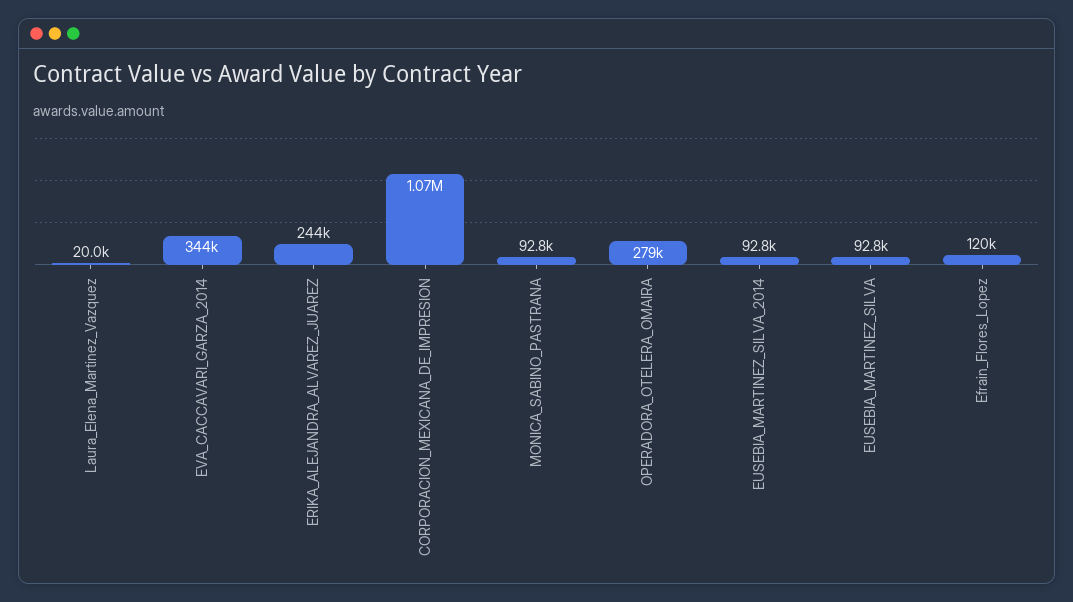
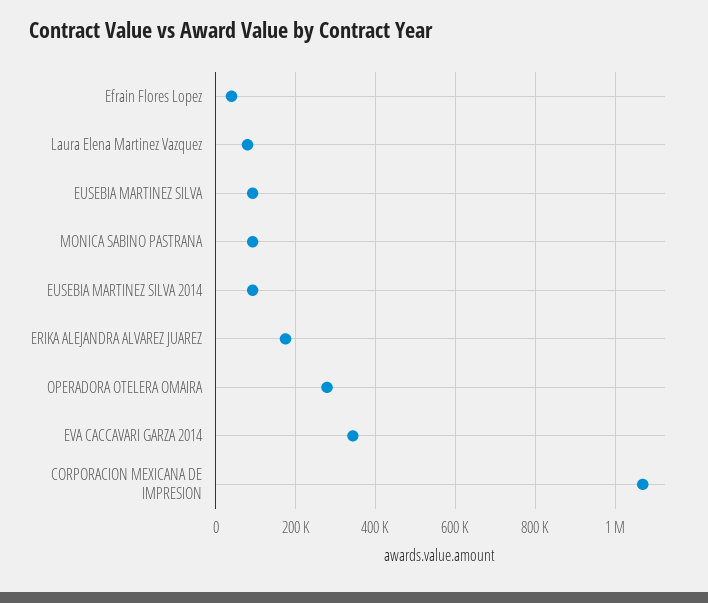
Laura_Elena_Martinez_Vazquez: 20000 -> 80000
ERIKA_ALEJANDRA_ALVAREZ_JUAREZ: 244000 -> 180000
Efrain_Flores_Lopez: 120000 -> 40000

